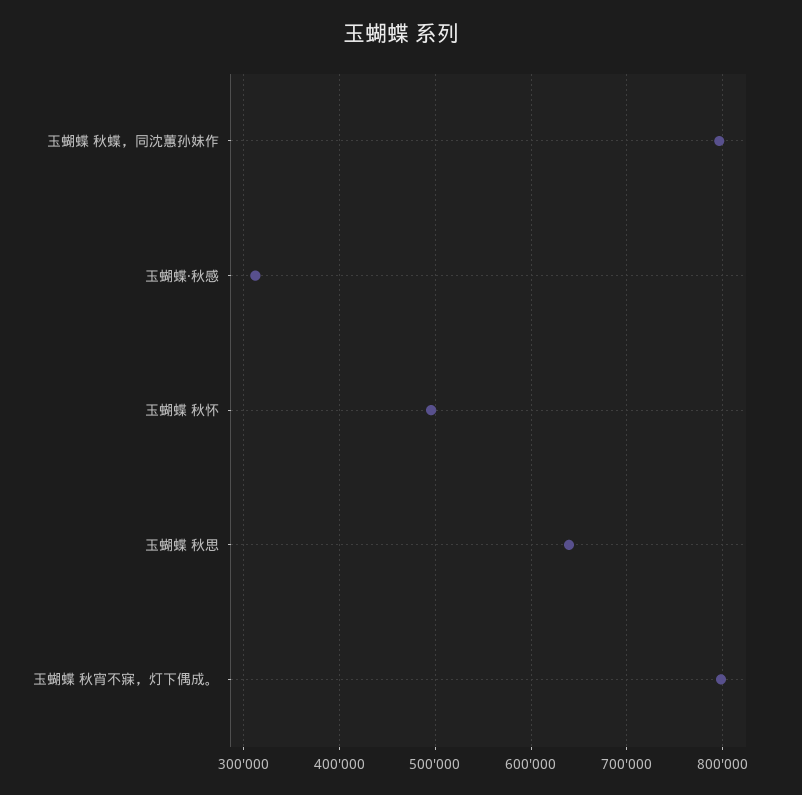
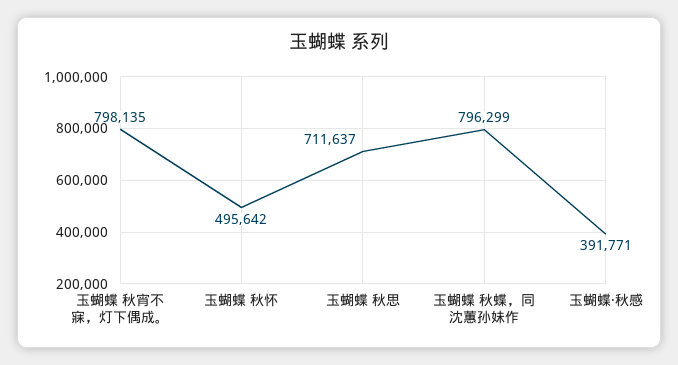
玉蝴蝶·秋感: 310000 -> 391771
玉蝴蝶 秋思: 640000 -> 711637

